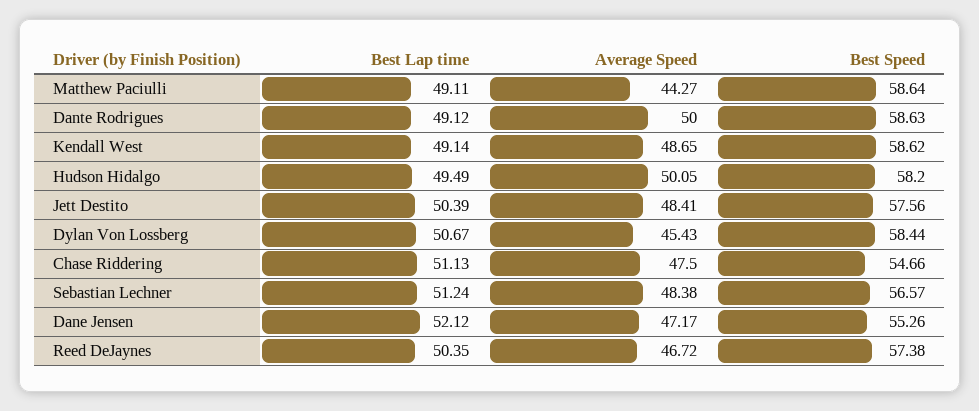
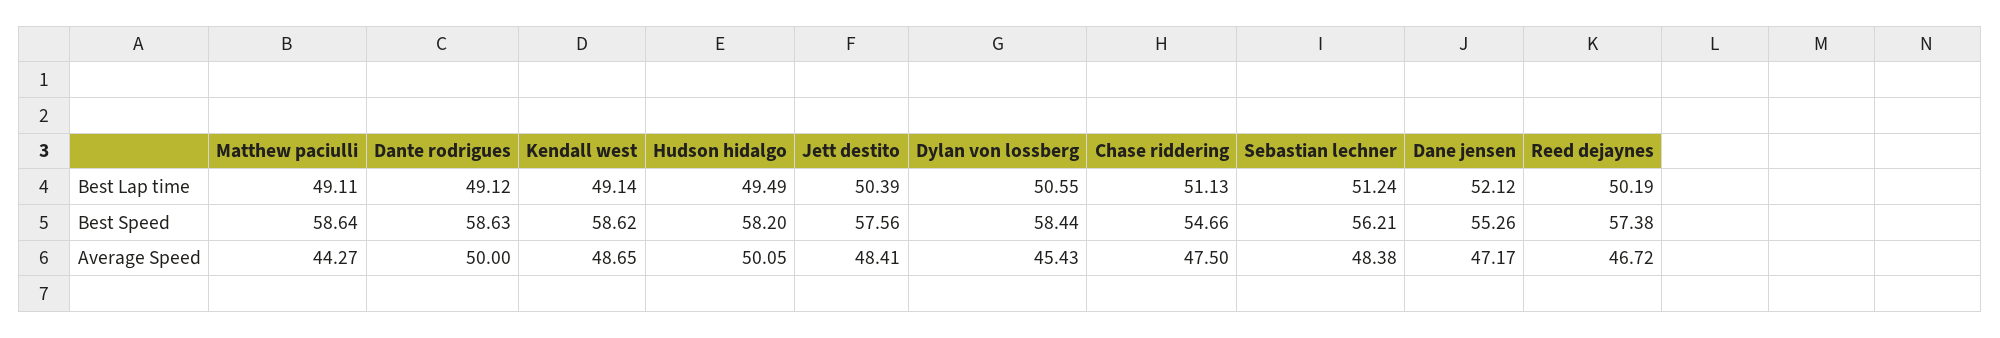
Best Lap time, Dylan Von Lossberg: 50.67 -> 50.55
Best Speed, Sebastian Lechner: 56.57 -> 56.21
Best Lap time, Reed DeJaynes: 50.35 -> 50.19

